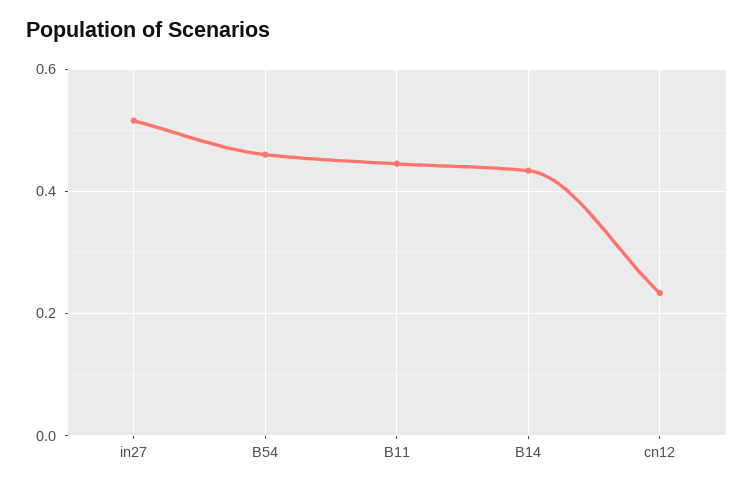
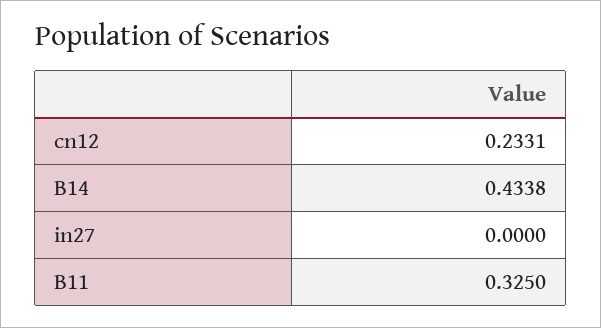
in27: 0.52 -> 0
B54: 0.46 -> none
B11: 0.44 -> 0.325

